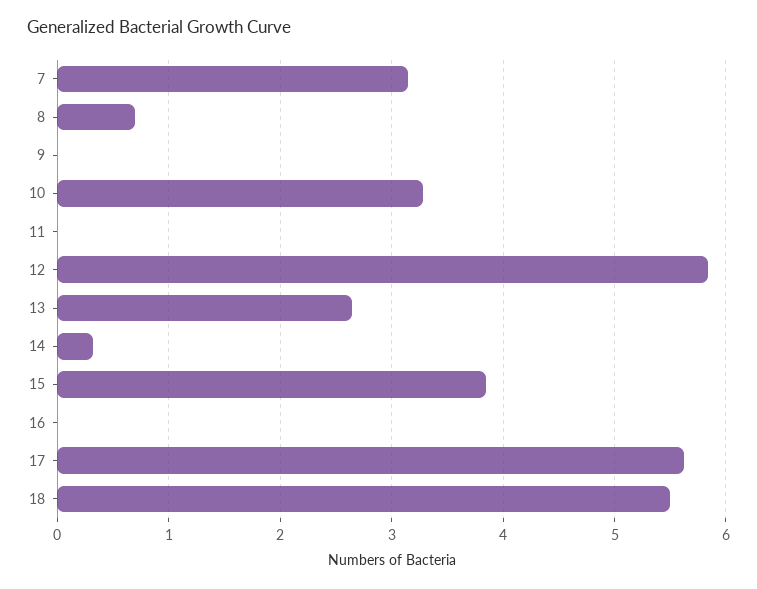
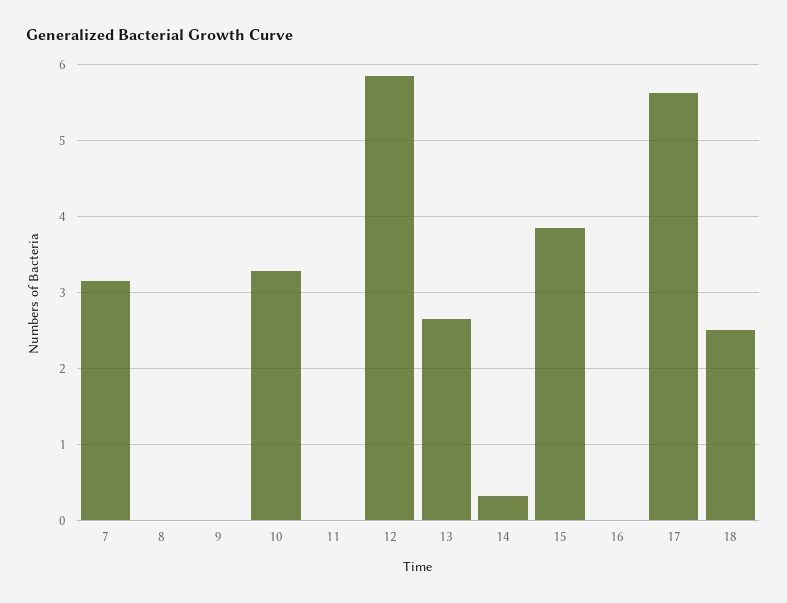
8: 0.7 -> 0
18: 5.5 -> 2.5

